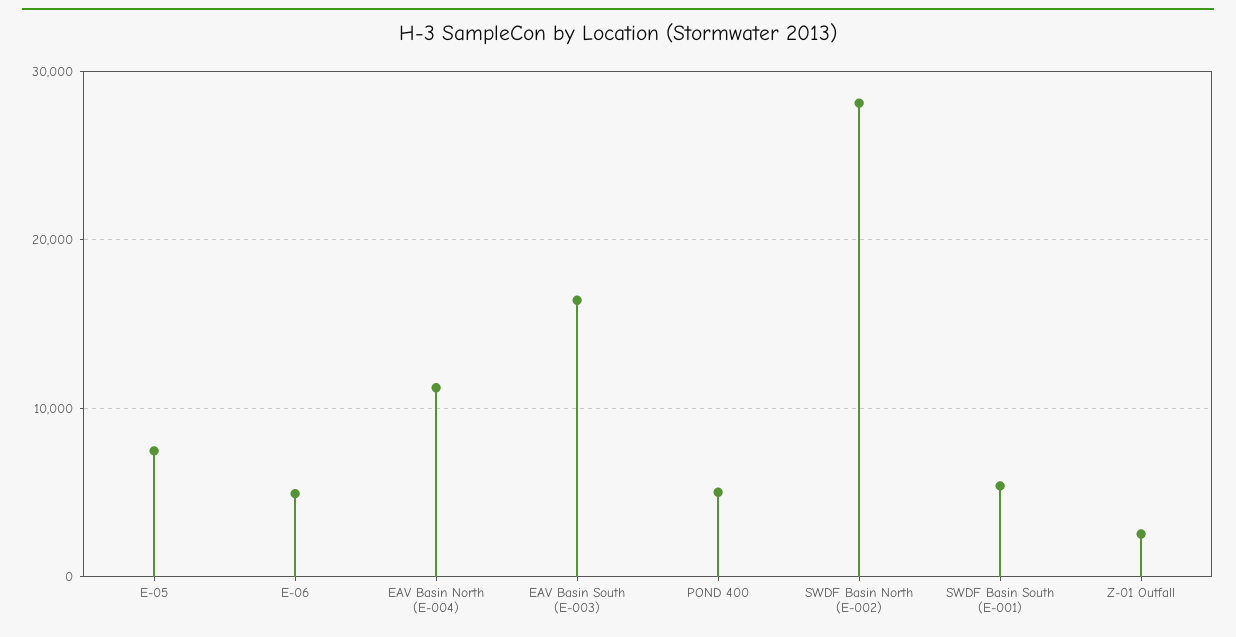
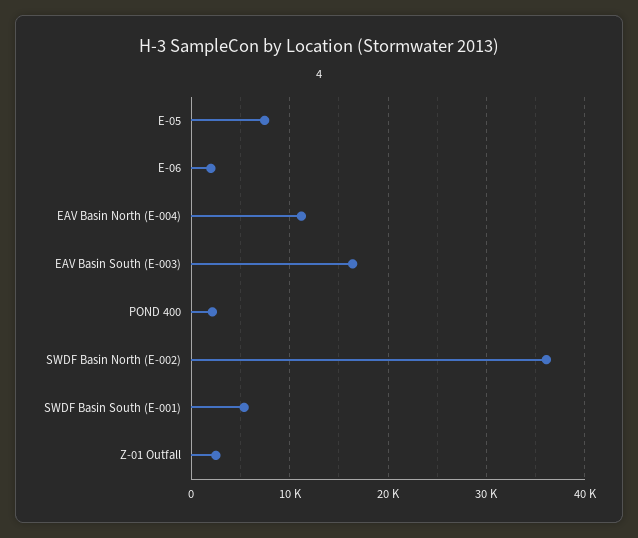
E-06: 5000 -> 2000
POND 400: 5000 -> 2000
SWDF Basin North (E-002): 28000 -> 36000

